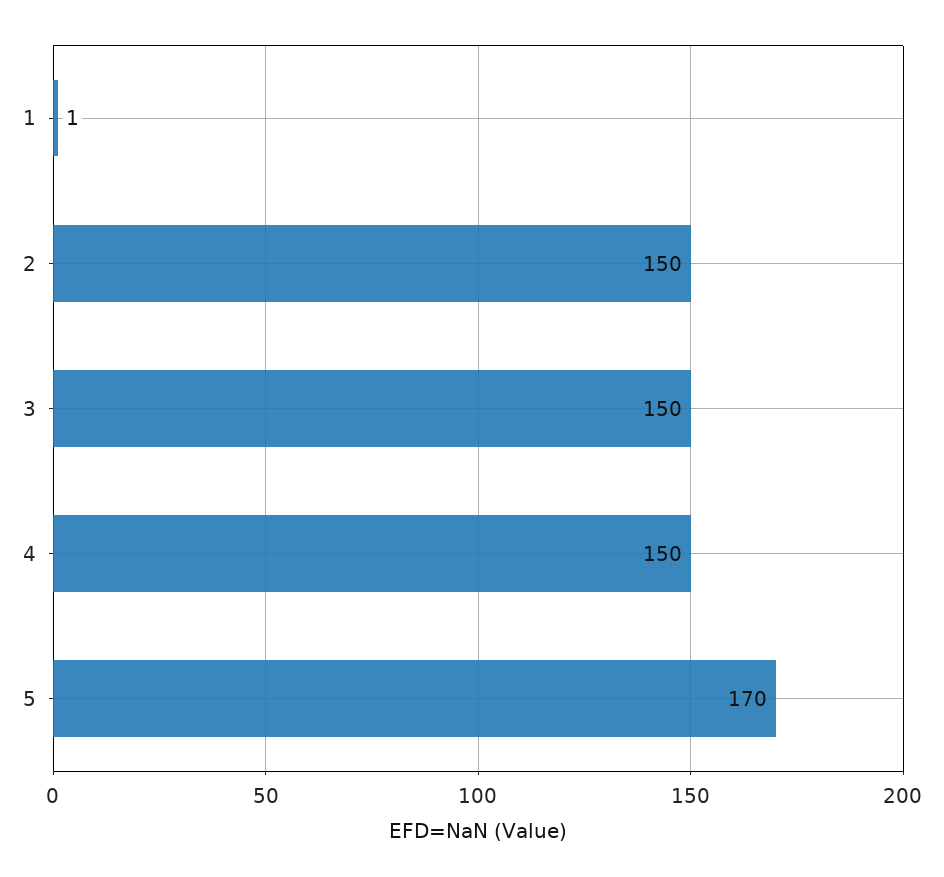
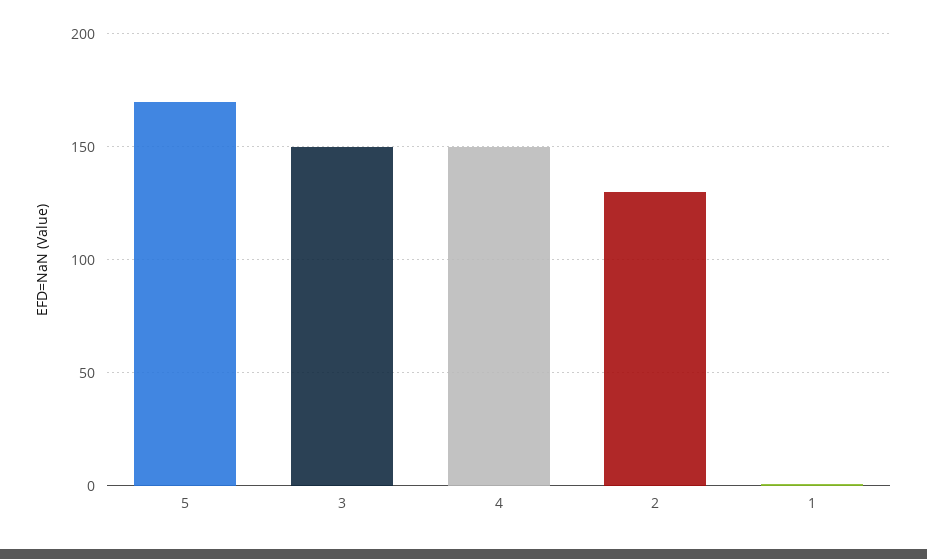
2: 150 -> 130

